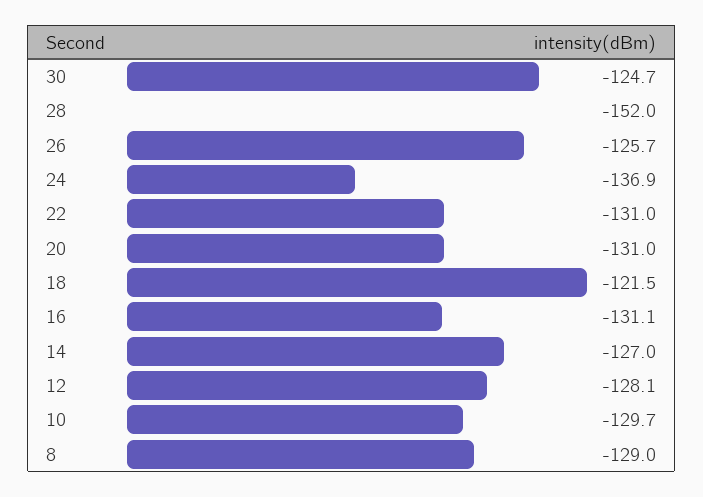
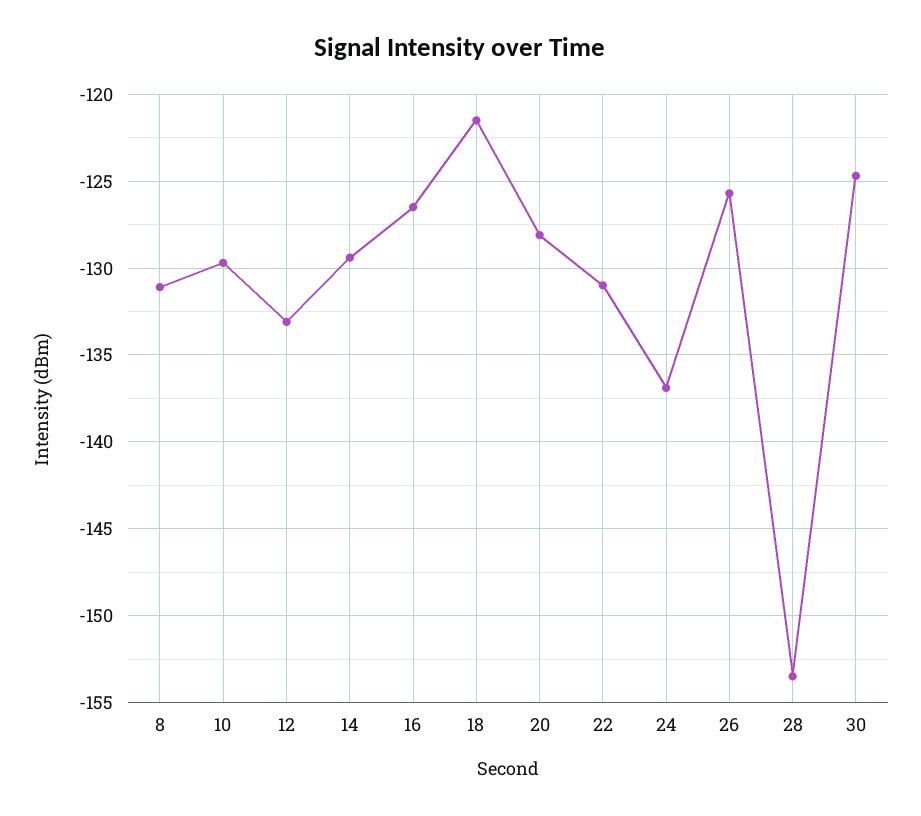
28: -152 -> -153.5
20: -131 -> -128
16: -131.1 -> -126.5
14: -127 -> -129.5
12: -128.1 -> -133
8: -129 -> -131

